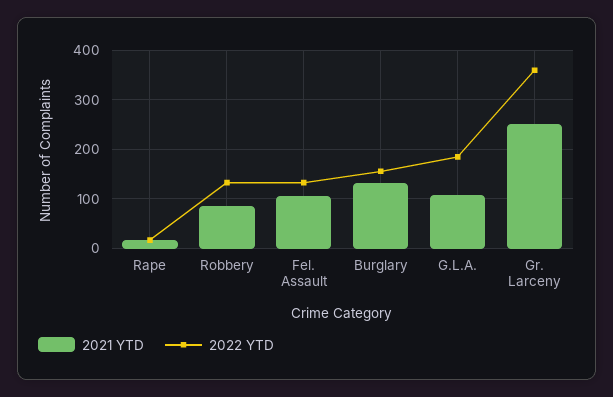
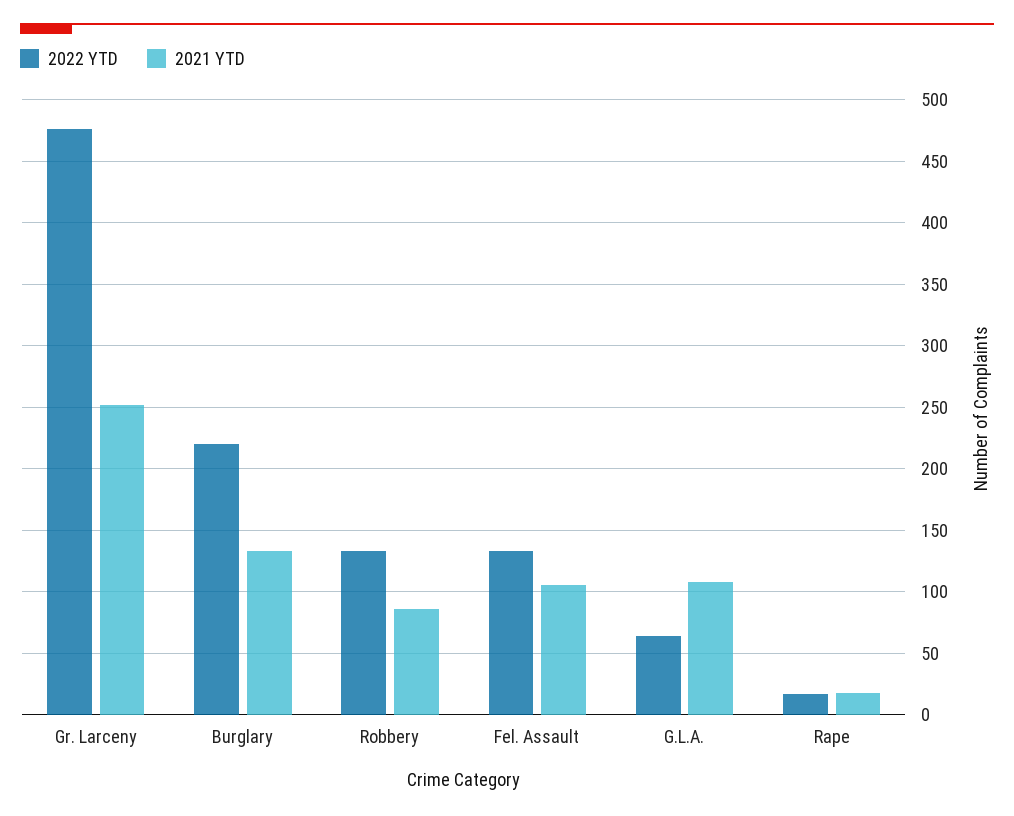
2022 YTD, Burglary: 160 -> 220
2022 YTD, G.L.A.: 180 -> 65
2022 YTD, Gr. Larceny: 360 -> 475

